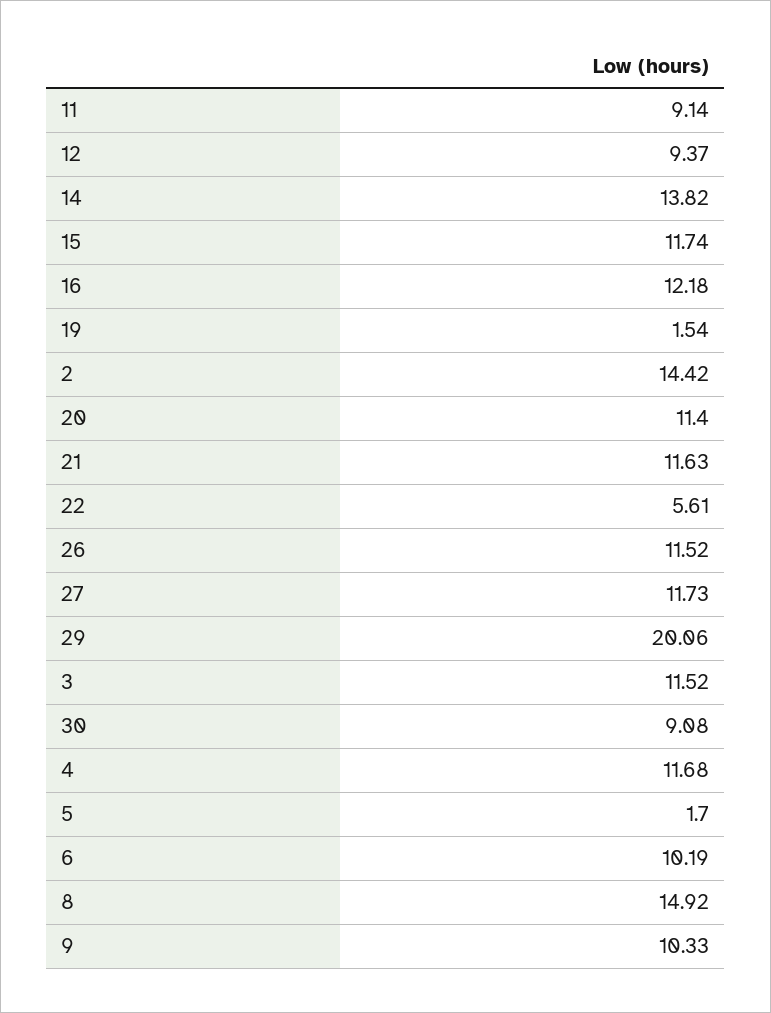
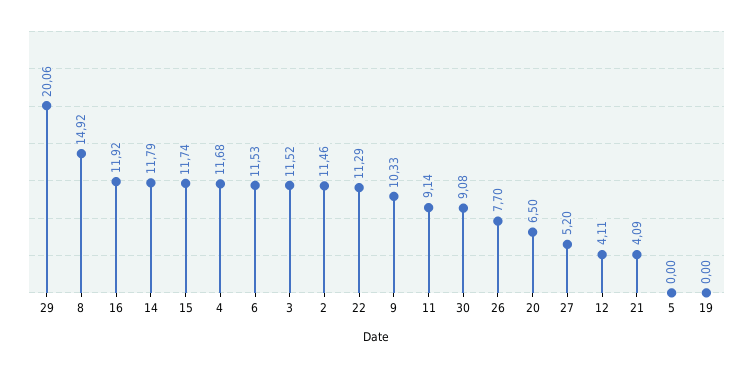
12: 9.37 -> 4.11
14: 13.82 -> 11.79
16: 12.18 -> 11.92
19: 1.54 -> 0
2: 14.42 -> 11.46
20: 11.4 -> 6.5
21: 11.63 -> 4.09
22: 5.61 -> 11.29
26: 11.52 -> 7.7
27: 11.73 -> 5.2
5: 1.7 -> 0
6: 10.19 -> 11.53

